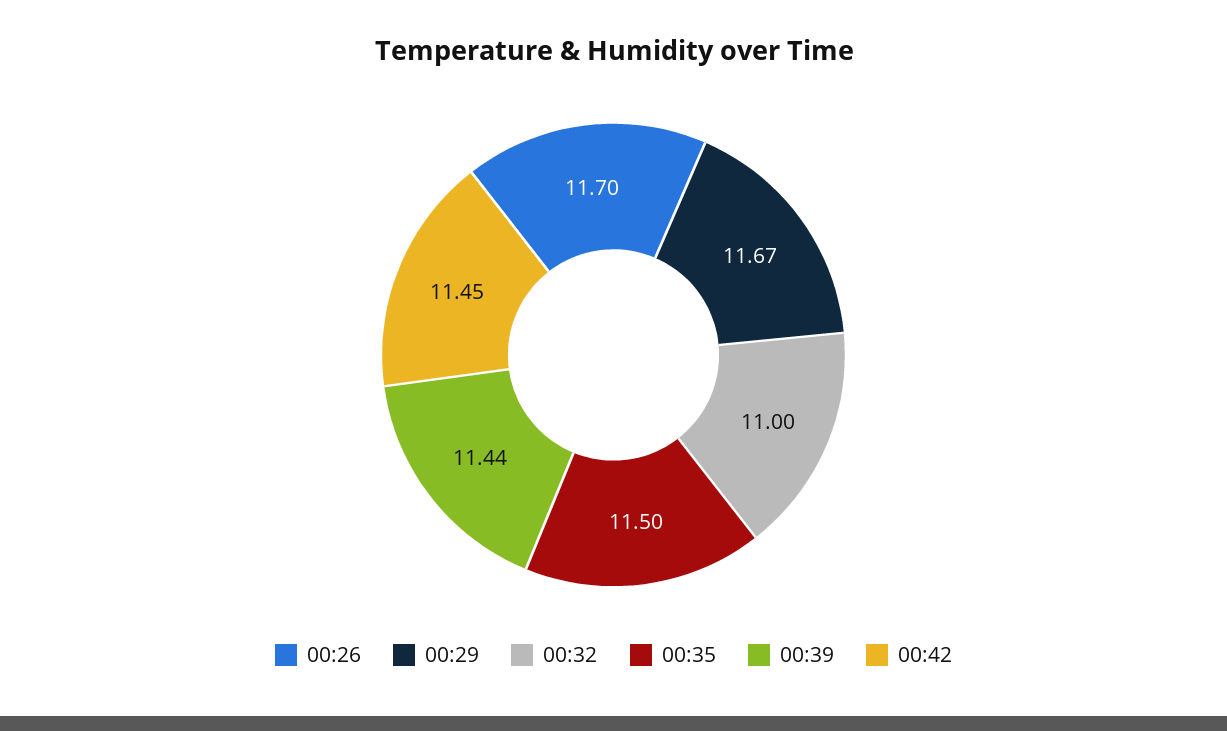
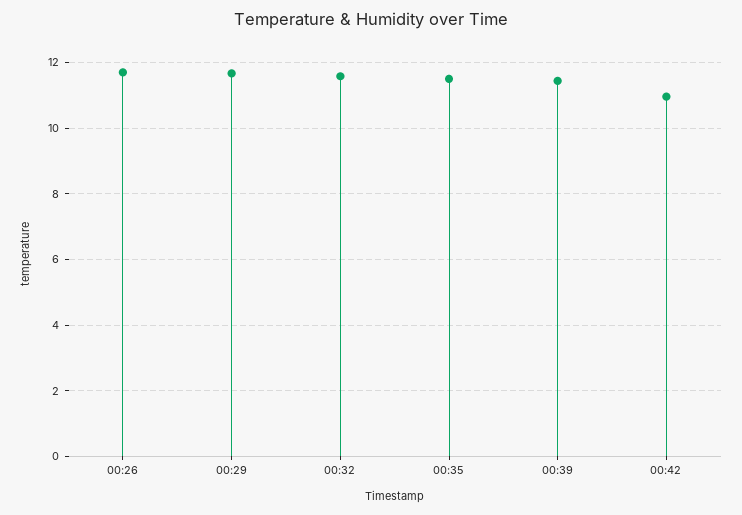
00:32: 11 -> 11.6
00:42: 11.45 -> 11

